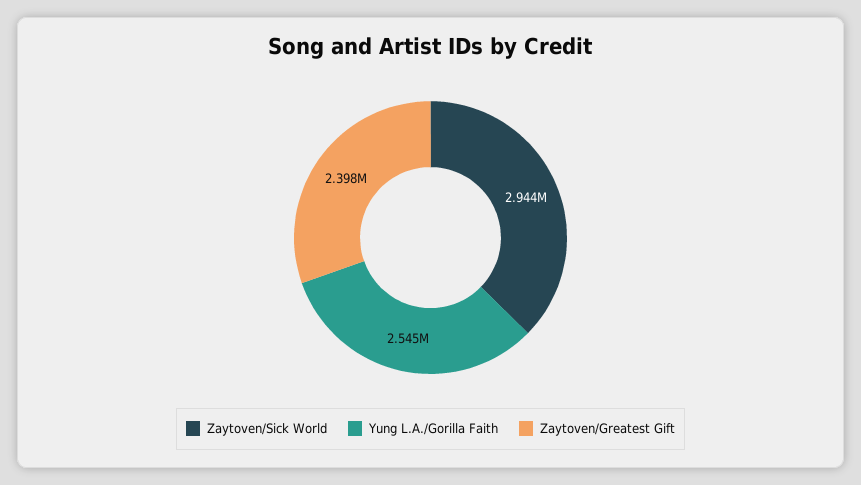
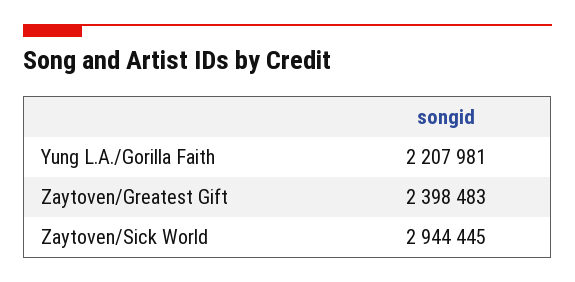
Yung L.A./Gorilla Faith: 2545000 -> 2207981

